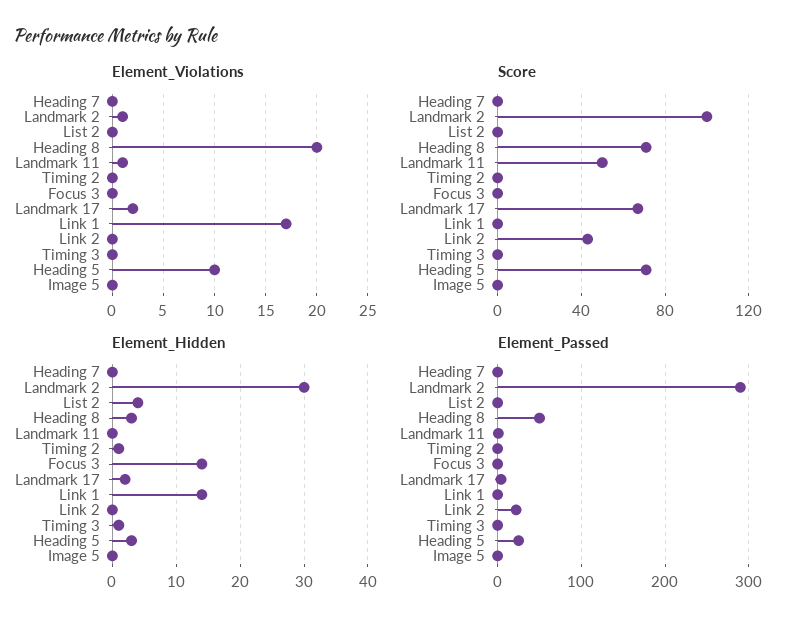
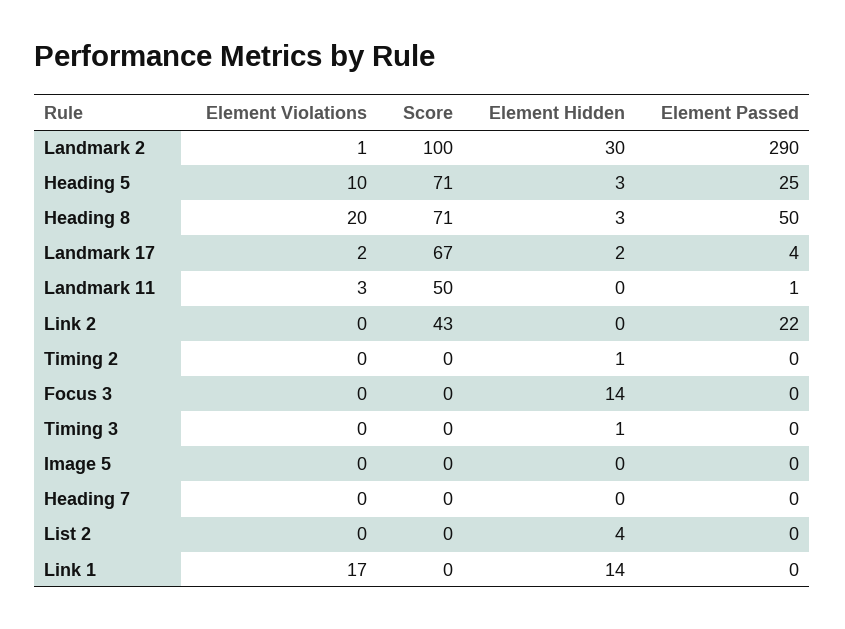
Element_Violations, Landmark 11: 1 -> 3

